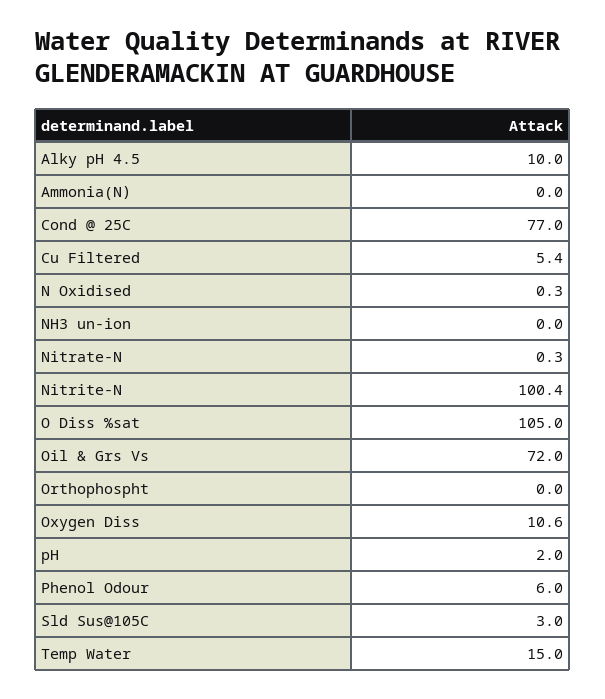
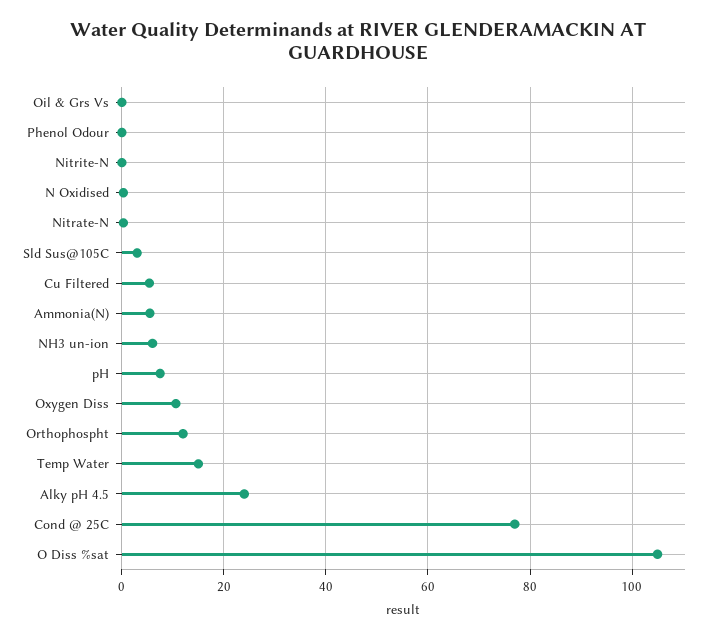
Alky pH 4.5: 10 -> 24
Ammonia(N): 0 -> 6
NH3 un-ion: 0 -> 6
Nitrite-N: 100.4 -> 0
Oil & Grs Vs: 72 -> 0
Orthophospht: 0 -> 12
pH: 2 -> 8
Phenol Odour: 6 -> 0

